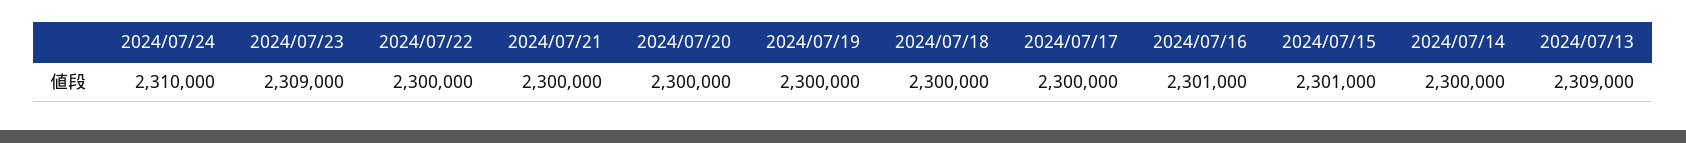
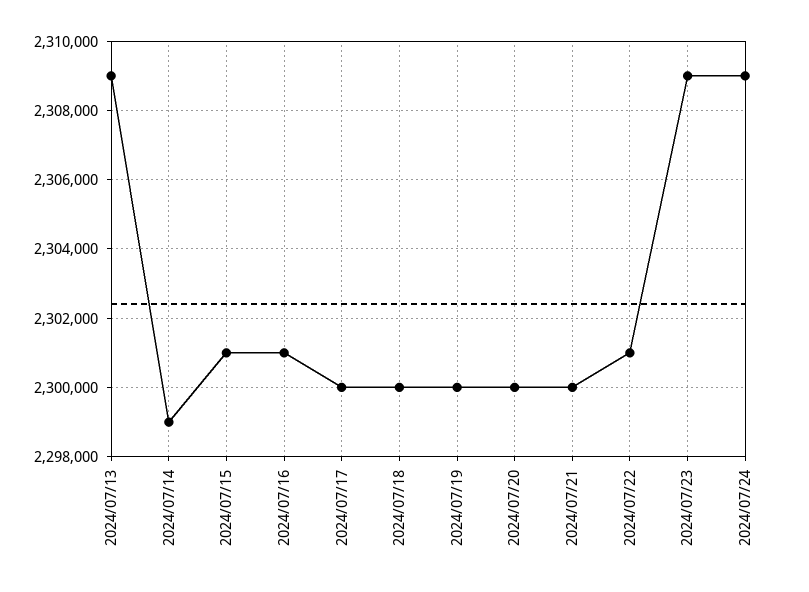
2024/07/24: 2310000 -> 2309000
2024/07/22: 2300000 -> 2301000
2024/07/14: 2300000 -> 2299000

